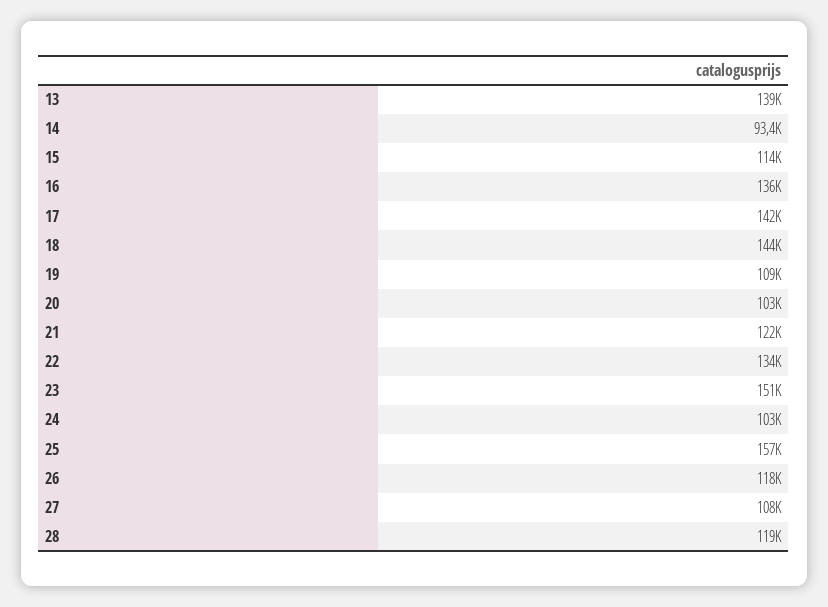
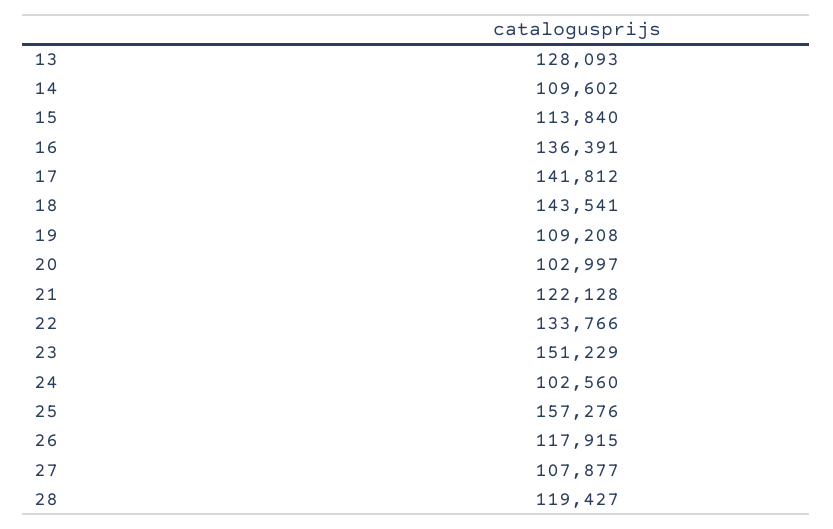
13: 139000 -> 128093
14: 93400 -> 109602

